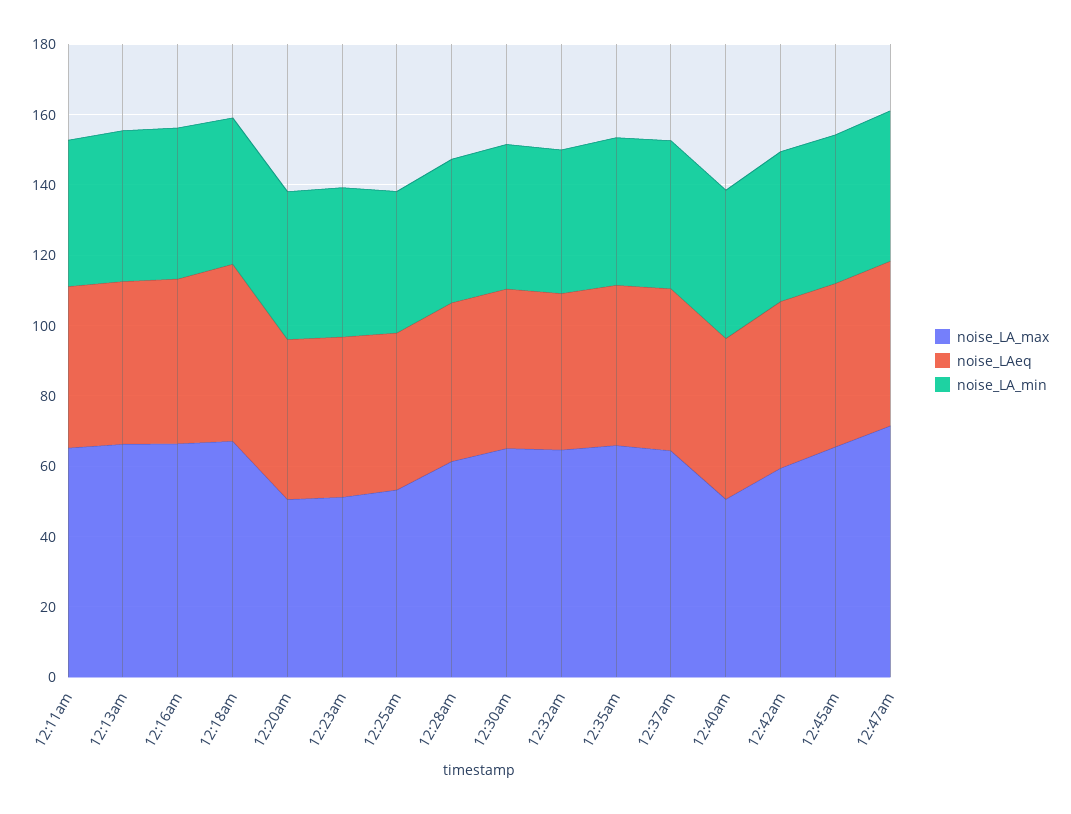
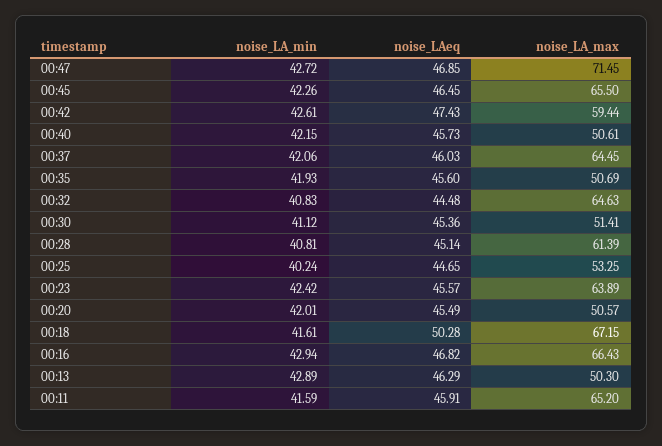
noise_LA_max, 12:13am: 65 -> 50.3
noise_LA_max, 12:23am: 50 -> 63.89
noise_LA_max, 12:30am: 65 -> 51.41
noise_LA_max, 12:35am: 65 -> 50.69

